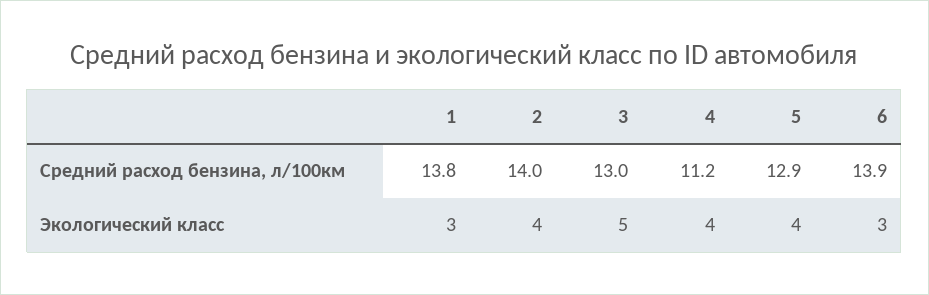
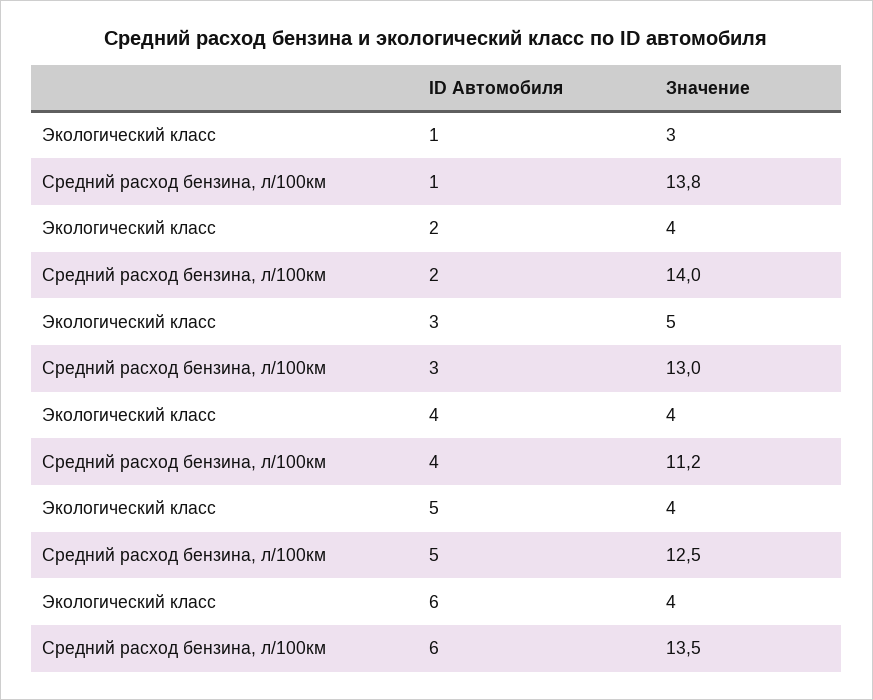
5, Средний расход бензина, л/100км: 12.9 -> 12.5
6, Средний расход бензина, л/100км: 13.9 -> 13.5
6, Экологический класс: 3 -> 4

